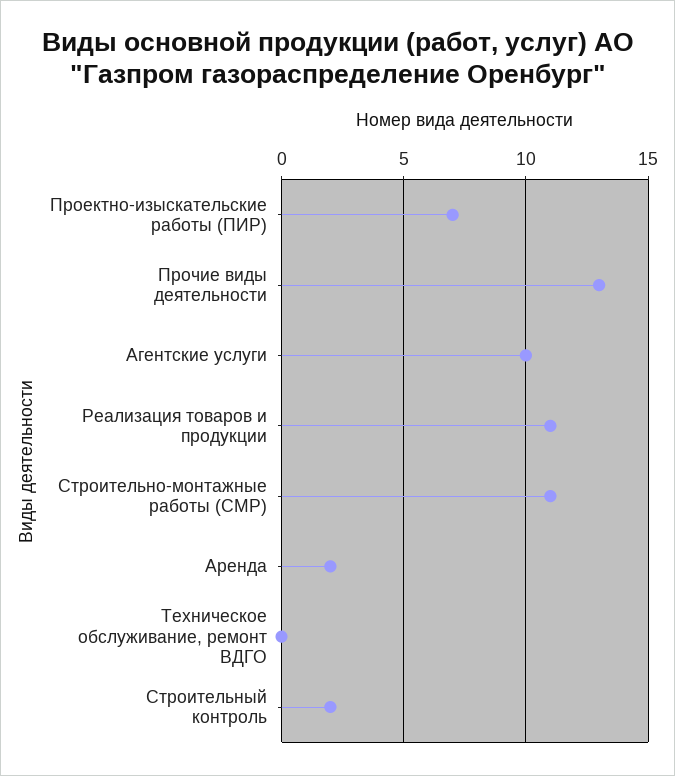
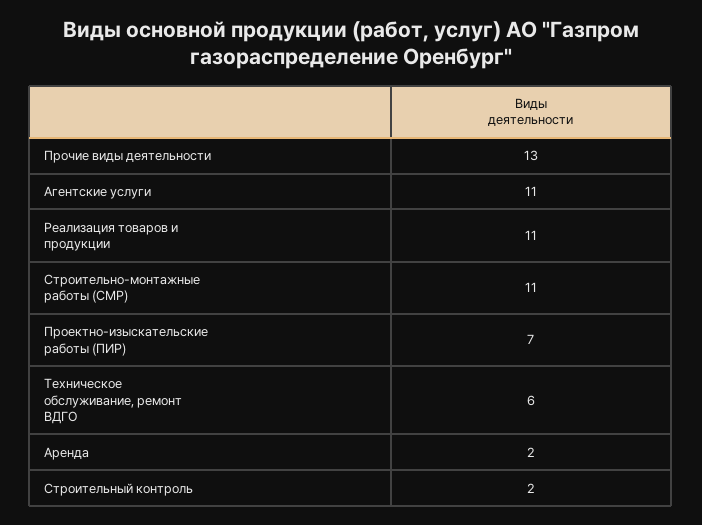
Агентские услуги: 10 -> 11
Техническое обслуживание, ремонт ВДГО: 0 -> 6

